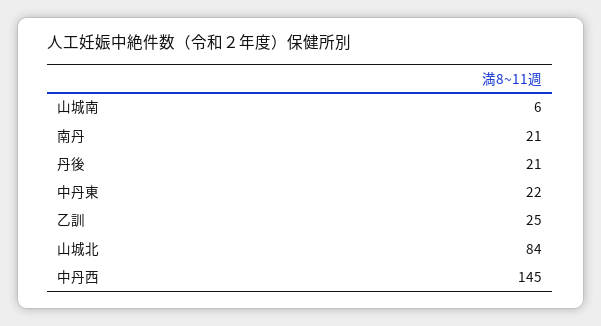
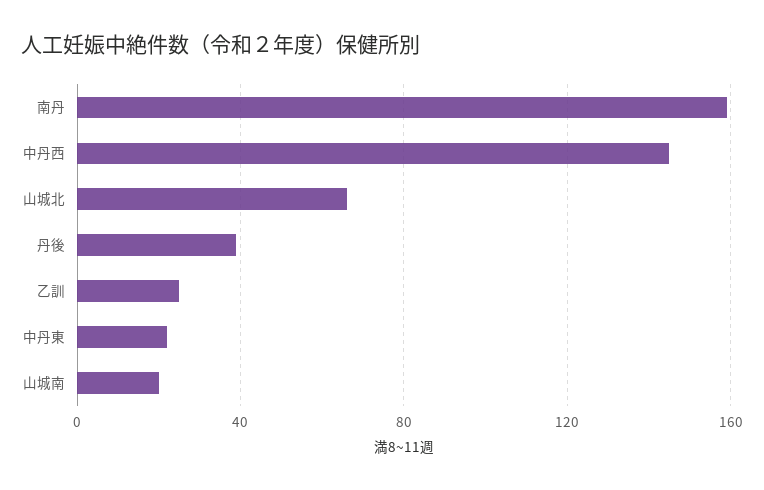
山城南: 6 -> 20
南丹: 21 -> 160
丹後: 21 -> 40
山城北: 84 -> 65

